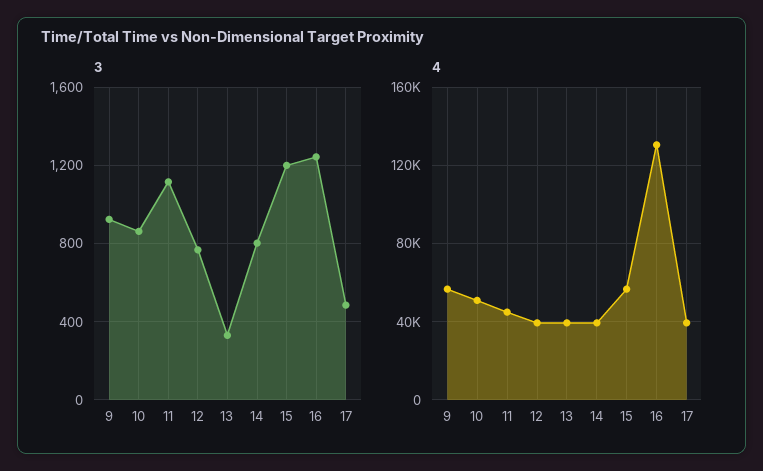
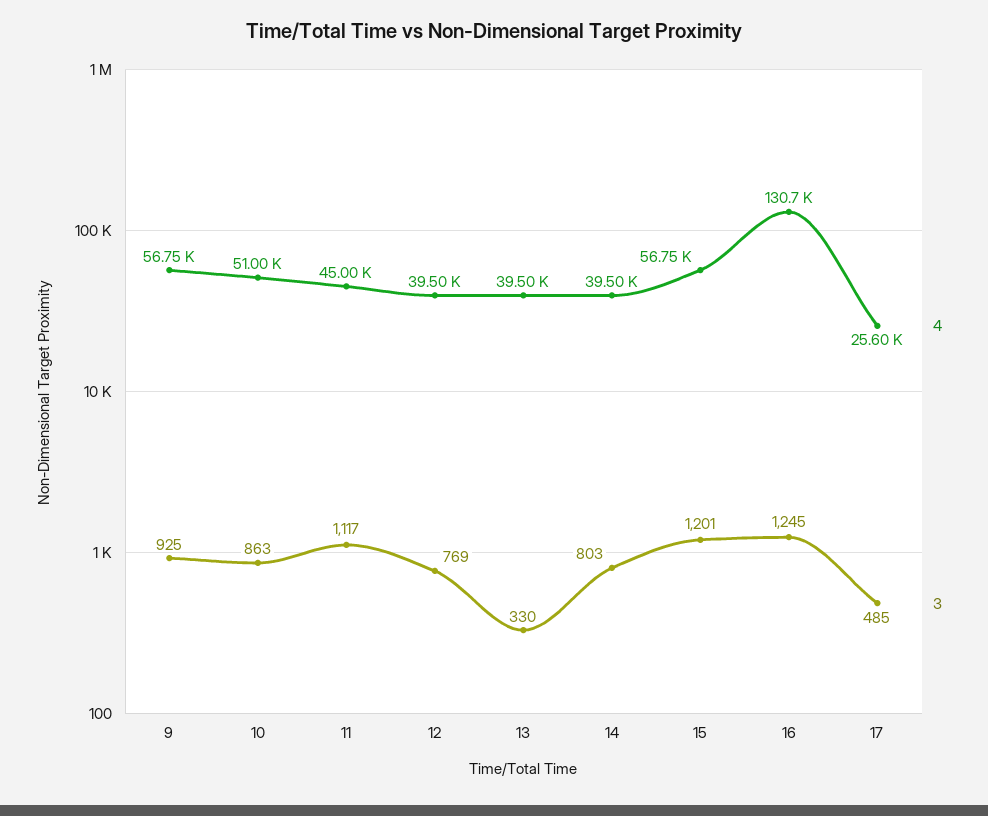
4, 17: 40000 -> 25600

